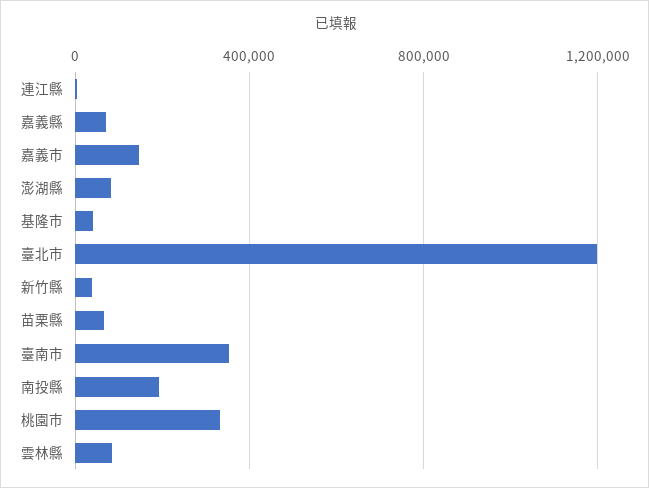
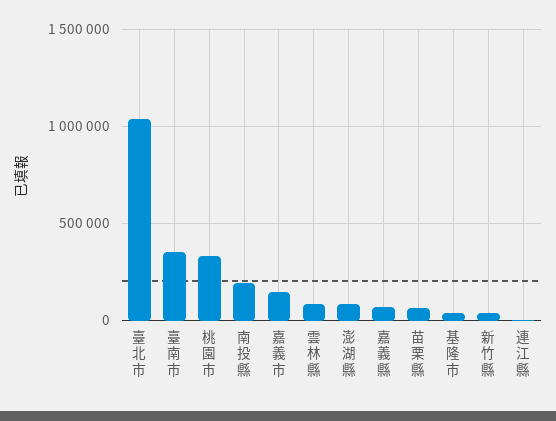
臺北市: 1200000 -> 1050000

